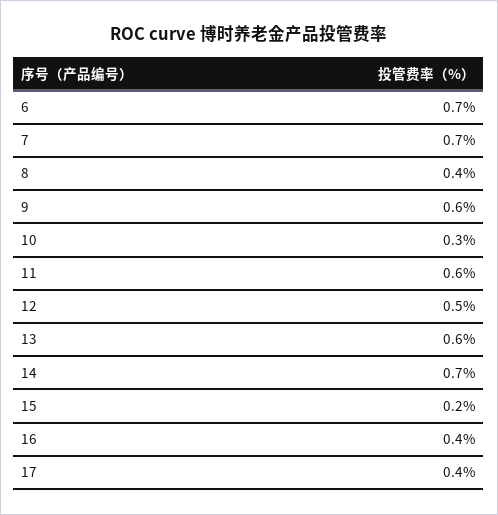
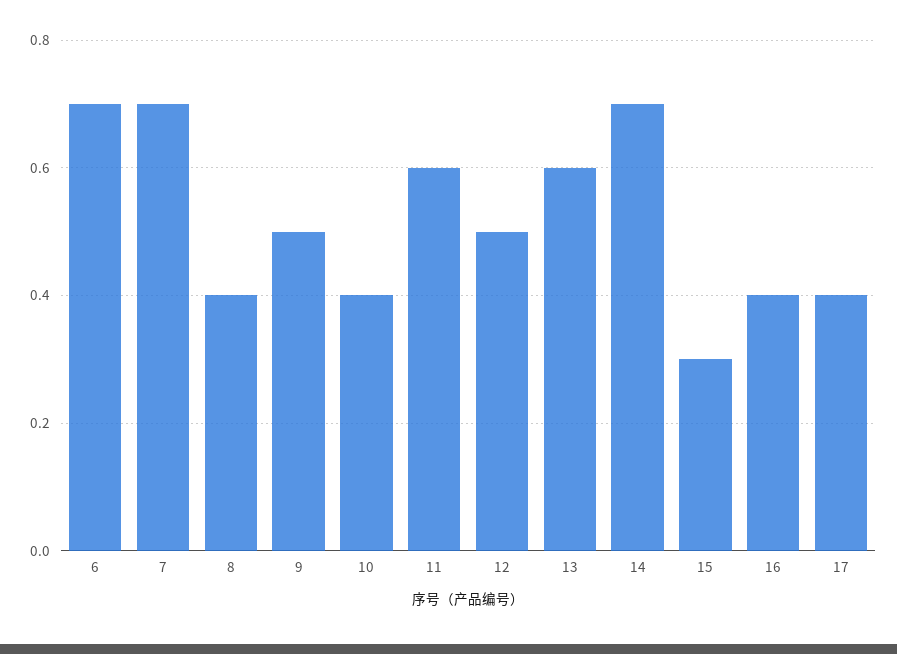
9: 0.6 -> 0.5
10: 0.3 -> 0.4
15: 0.2 -> 0.3

